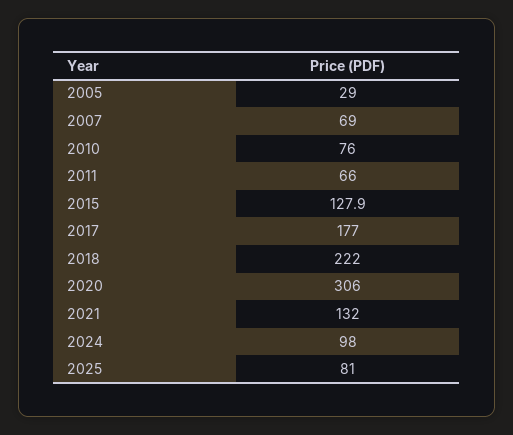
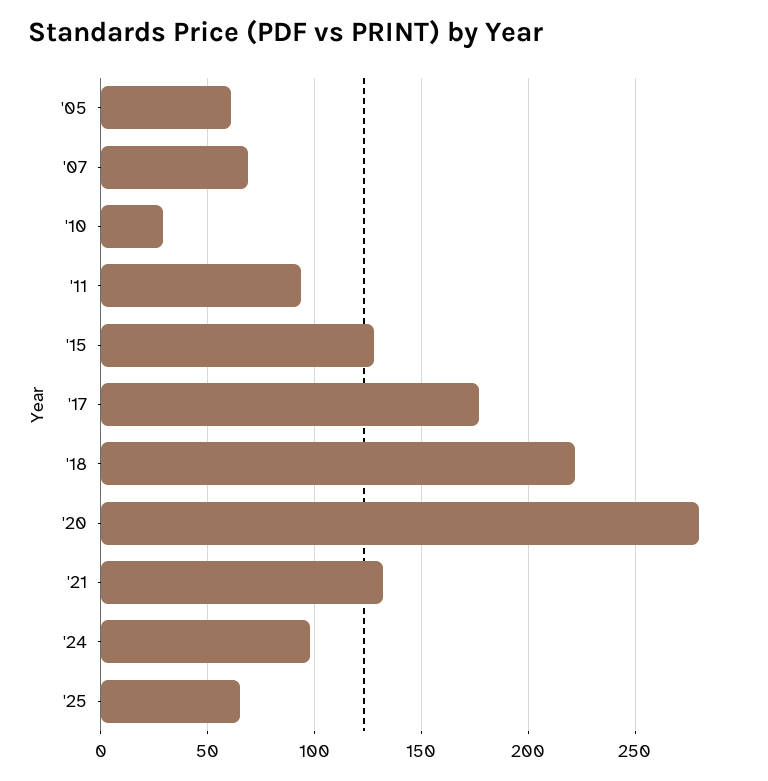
2005: 29 -> 60
2010: 76 -> 30
2011: 66 -> 95
2020: 306 -> 280
2025: 81 -> 65

